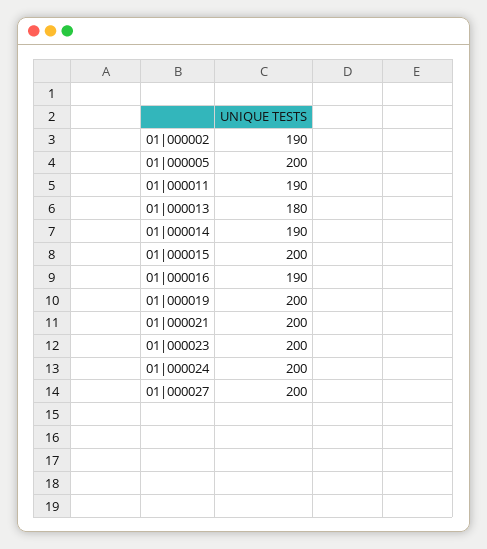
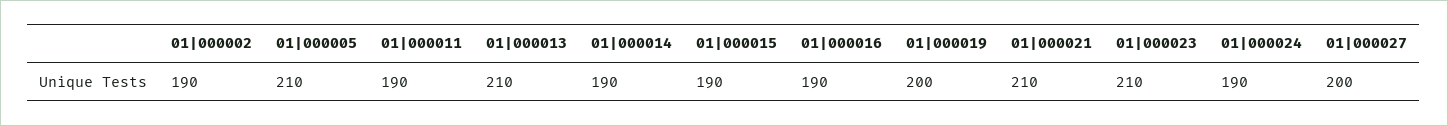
01|000005: 200 -> 210
01|000013: 180 -> 210
01|000015: 200 -> 190
01|000021: 200 -> 210
01|000023: 200 -> 210
01|000024: 200 -> 190

